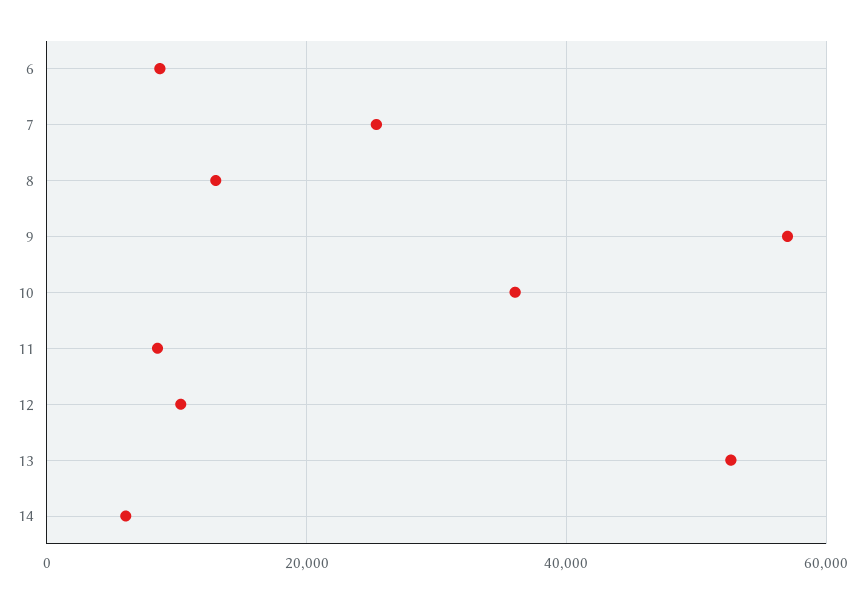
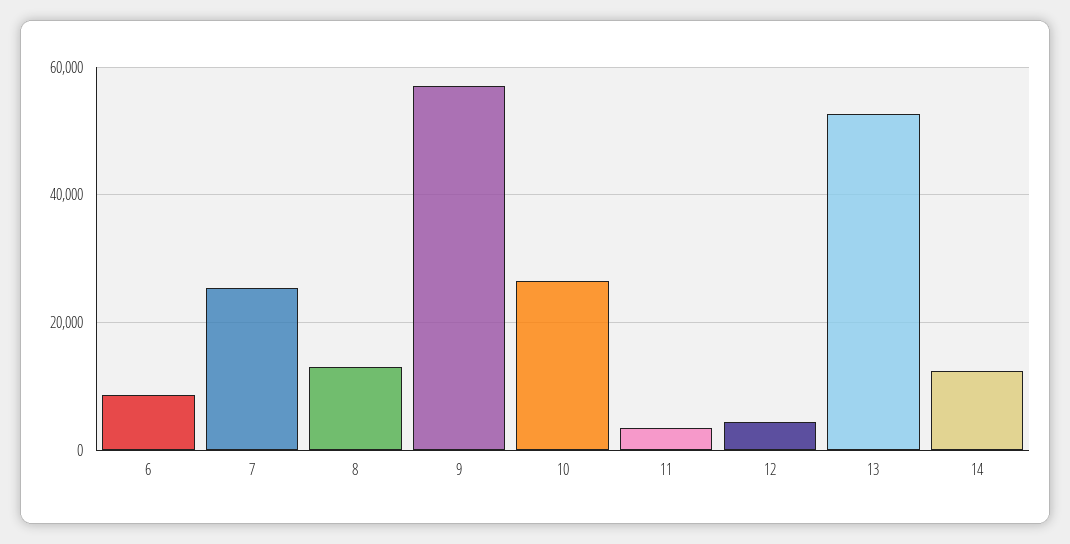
10: 36000 -> 26000
11: 8000 -> 4000
12: 10000 -> 4000
14: 6000 -> 12000

